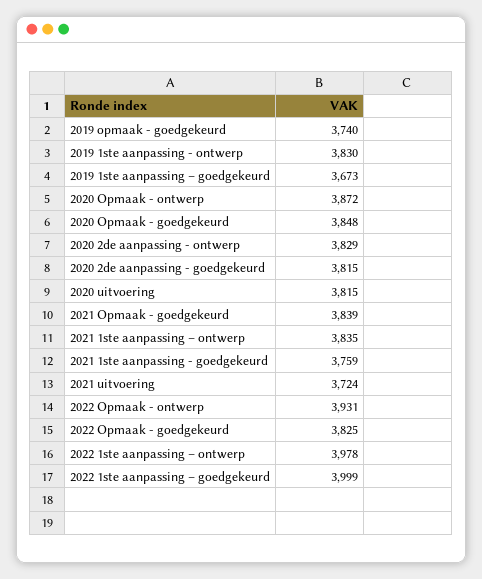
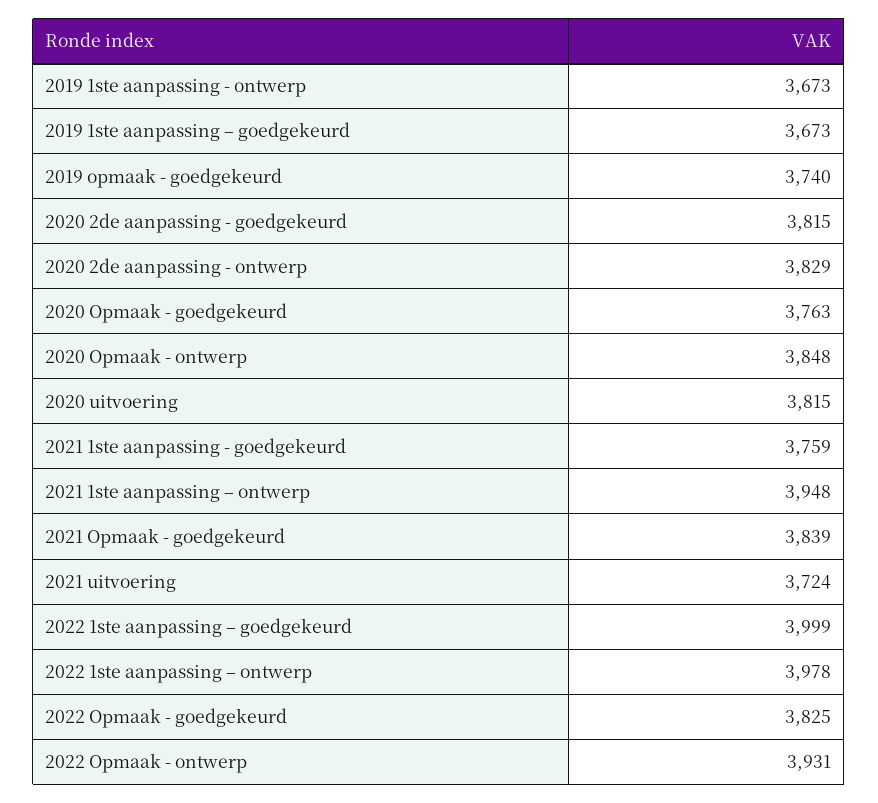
2019 1ste aanpassing - ontwerp: 3830 -> 3673
2020 Opmaak - ontwerp: 3872 -> 3848
2020 Opmaak - goedgekeurd: 3848 -> 3763
2021 1ste aanpassing – ontwerp: 3835 -> 3948

